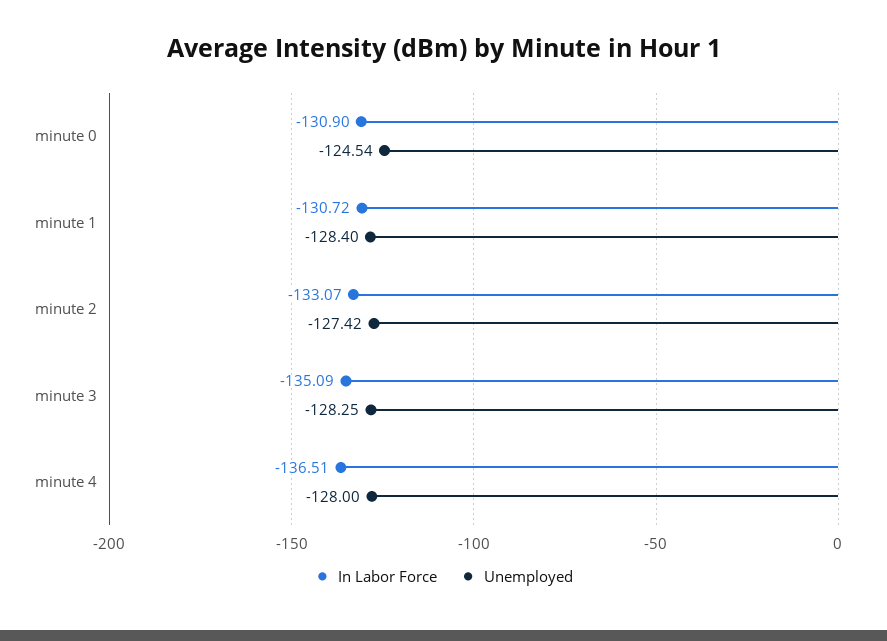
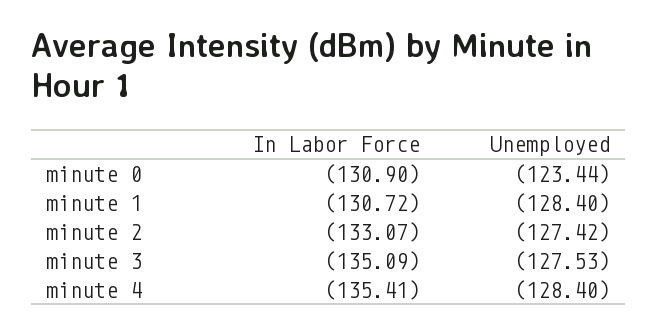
Unemployed, minute 0: -124.54 -> -123.44
Unemployed, minute 3: -128.25 -> -127.53
In Labor Force, minute 4: -136.51 -> -135.41
Unemployed, minute 4: -128 -> -128.4

